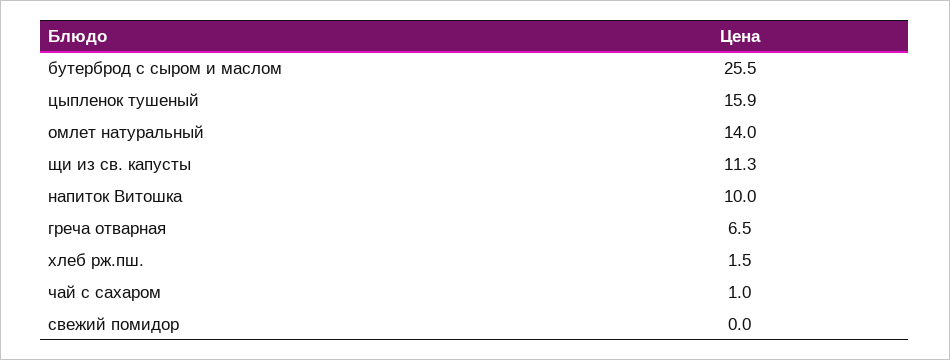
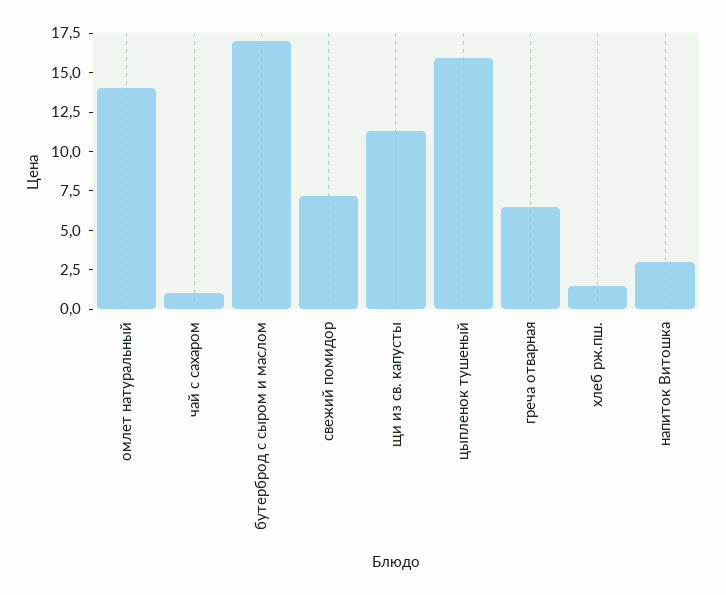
бутерброд с сыром и маслом: 25.5 -> 17.5
напиток Витошка: 10 -> 2.5
свежий помидор: 0 -> 7.5

